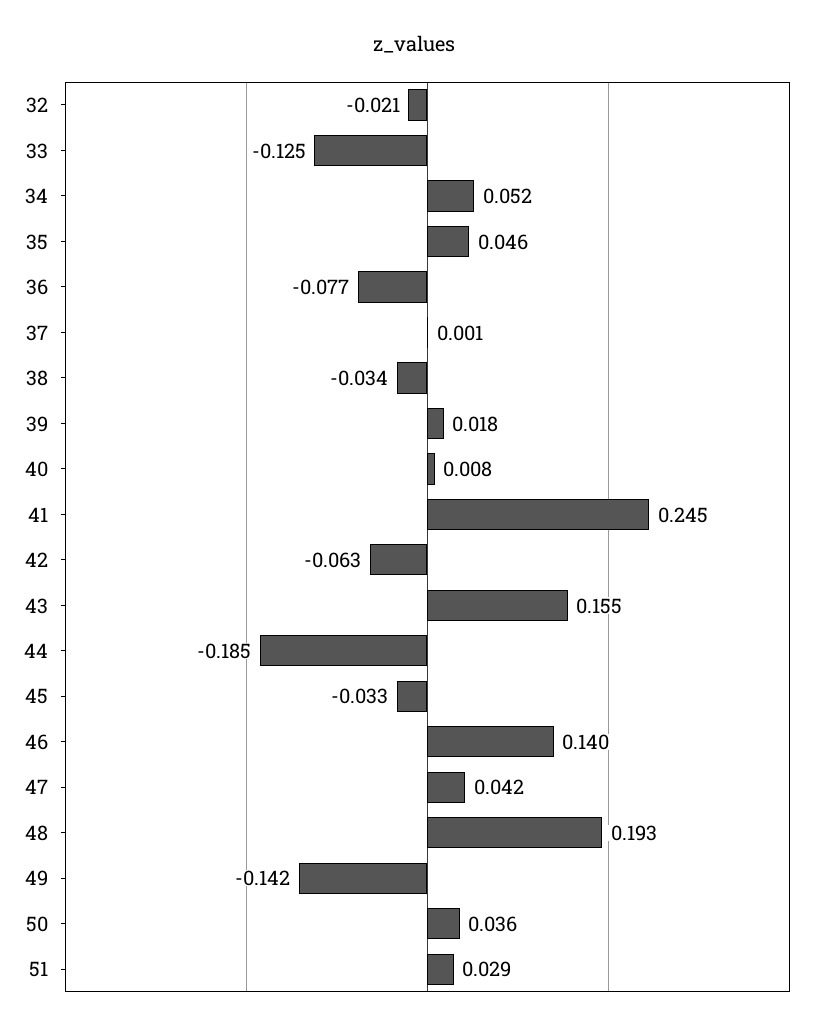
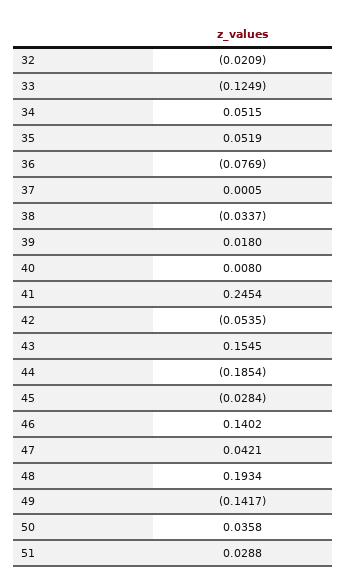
35: 0.046 -> 0.0519
42: -0.063 -> -0.0535
45: -0.033 -> -0.0284

